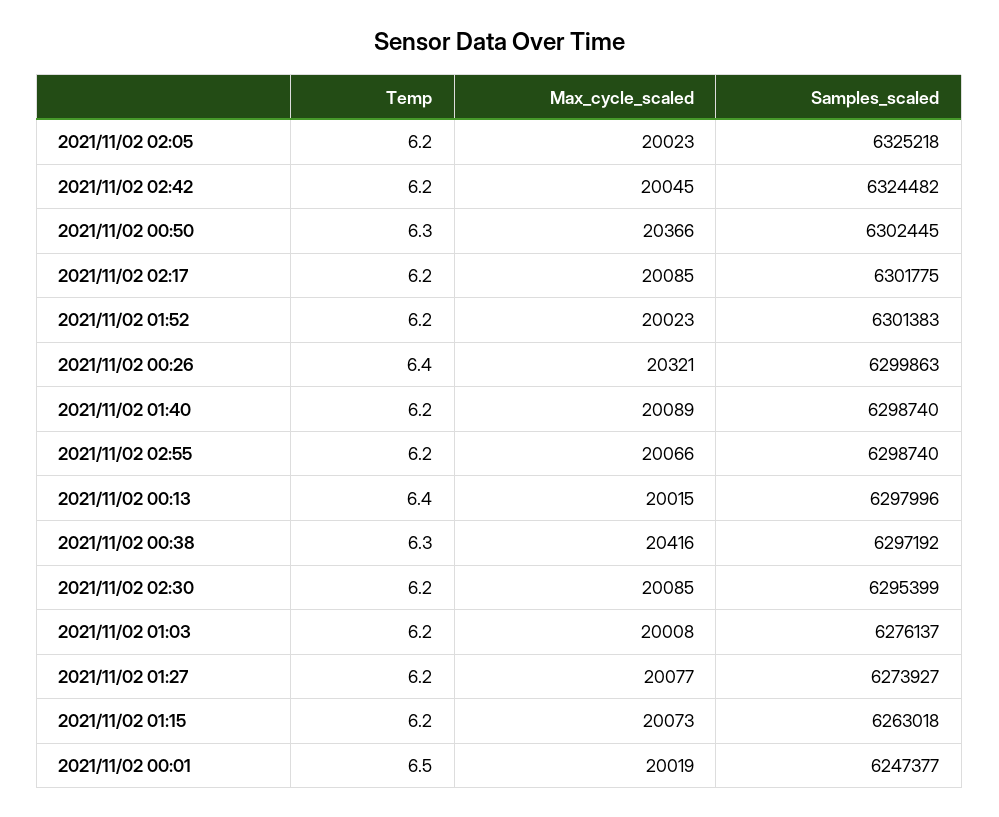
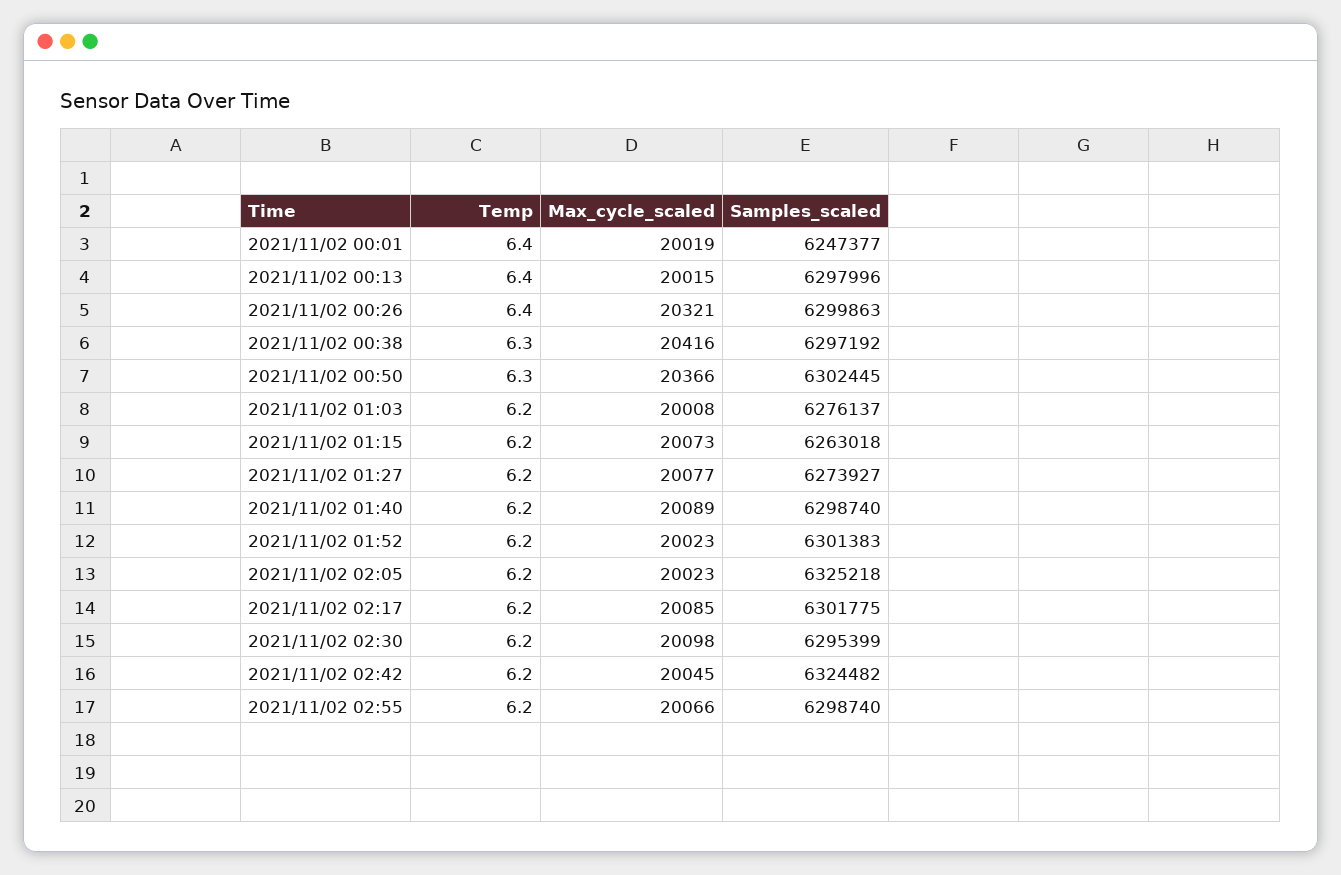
Max_cycle_scaled, 2021/11/02 02:30: 20085 -> 20098
Temp, 2021/11/02 00:01: 6.5 -> 6.4

